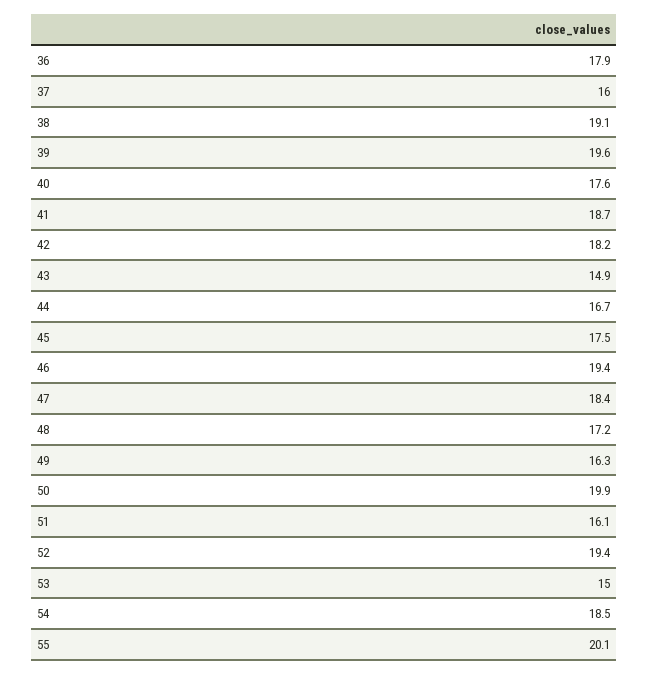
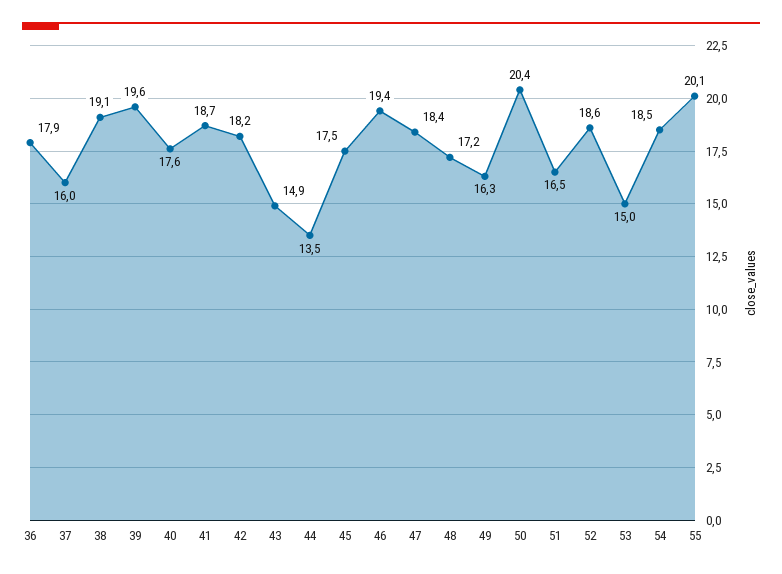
44: 16.7 -> 13.5
50: 19.9 -> 20.4
51: 16.1 -> 16.5
52: 19.4 -> 18.6

